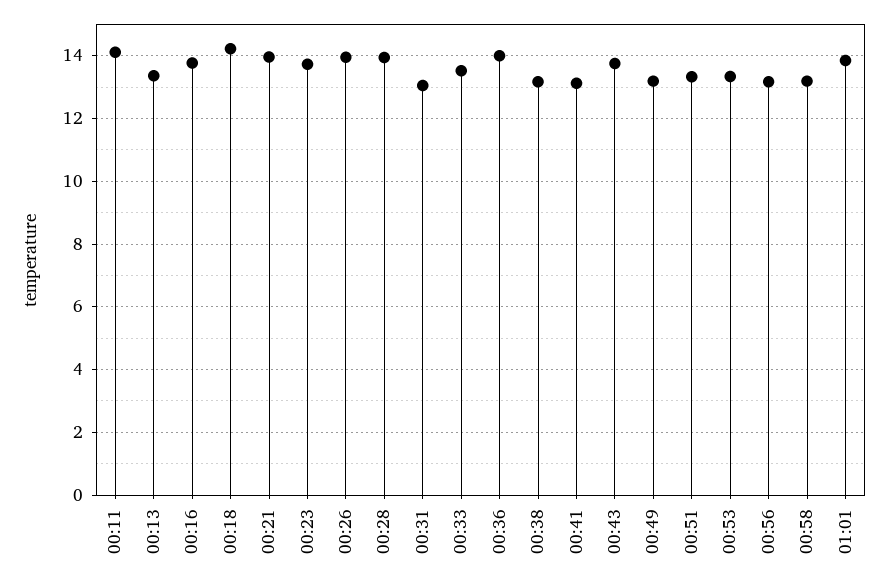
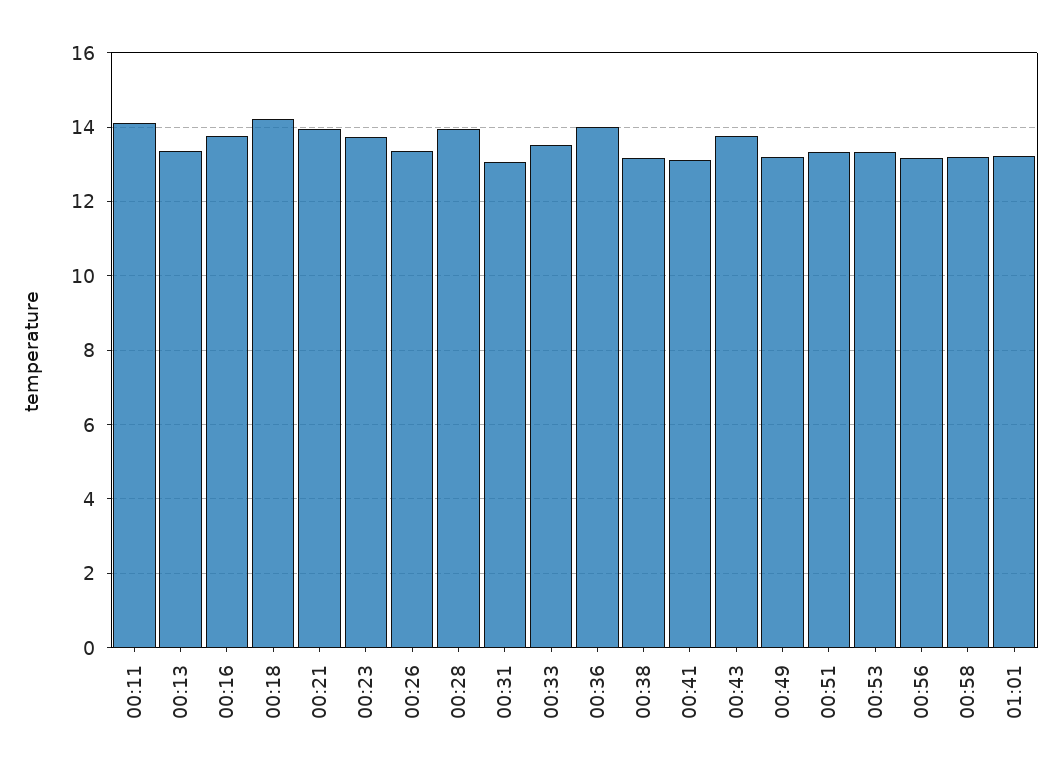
00:26: 14 -> 13.4
01:01: 13.8 -> 13.2

